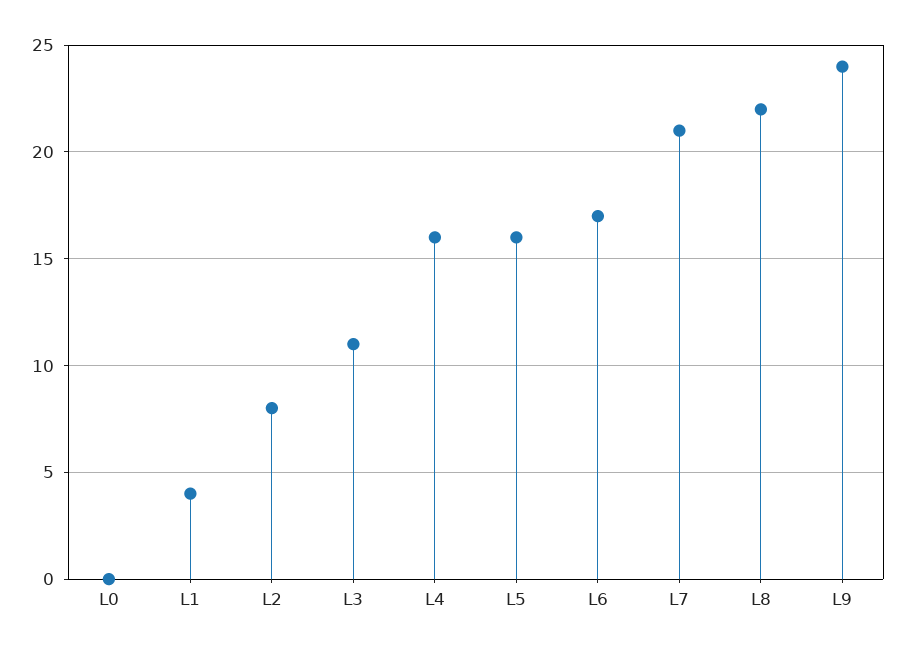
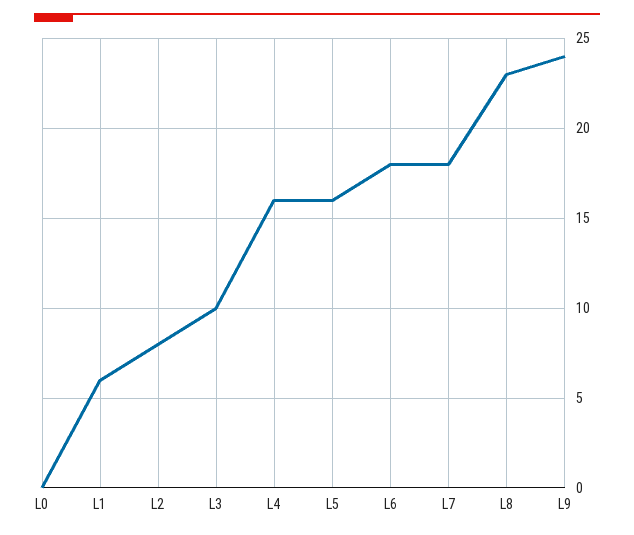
L1: 4 -> 6
L3: 11 -> 10
L6: 17 -> 18
L7: 21 -> 18
L8: 22 -> 23

